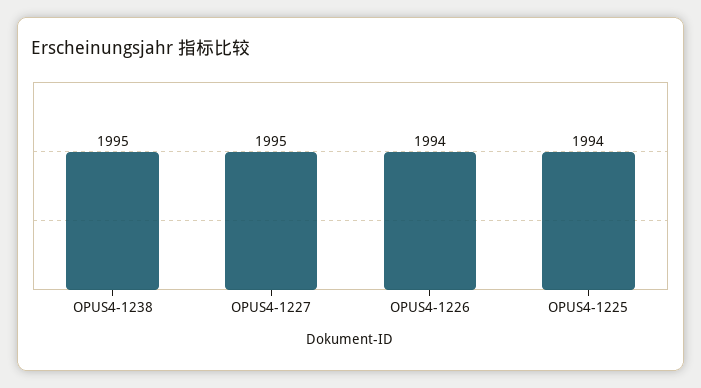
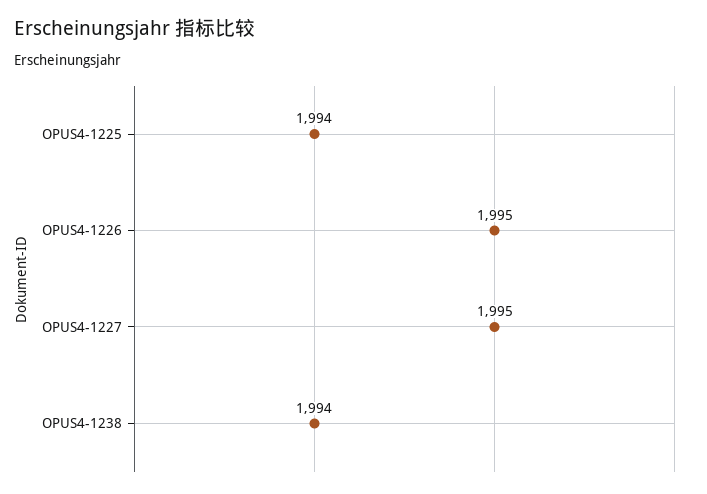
OPUS4-1238: 1995 -> 1994
OPUS4-1226: 1994 -> 1995

